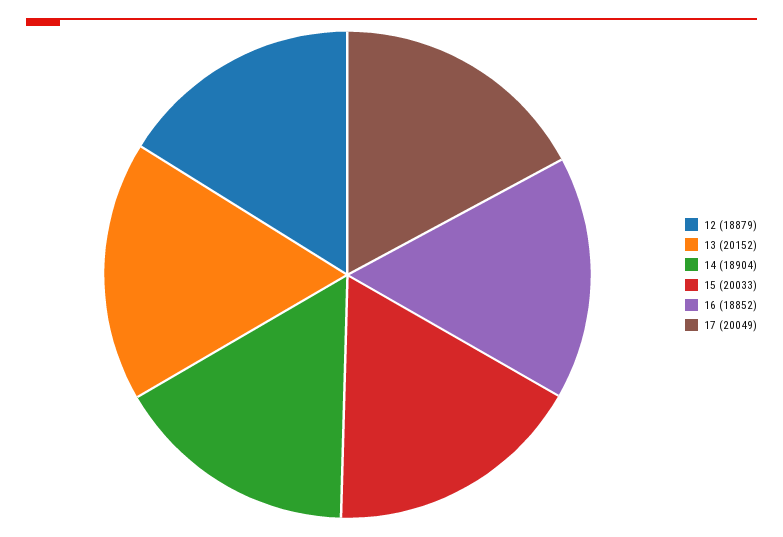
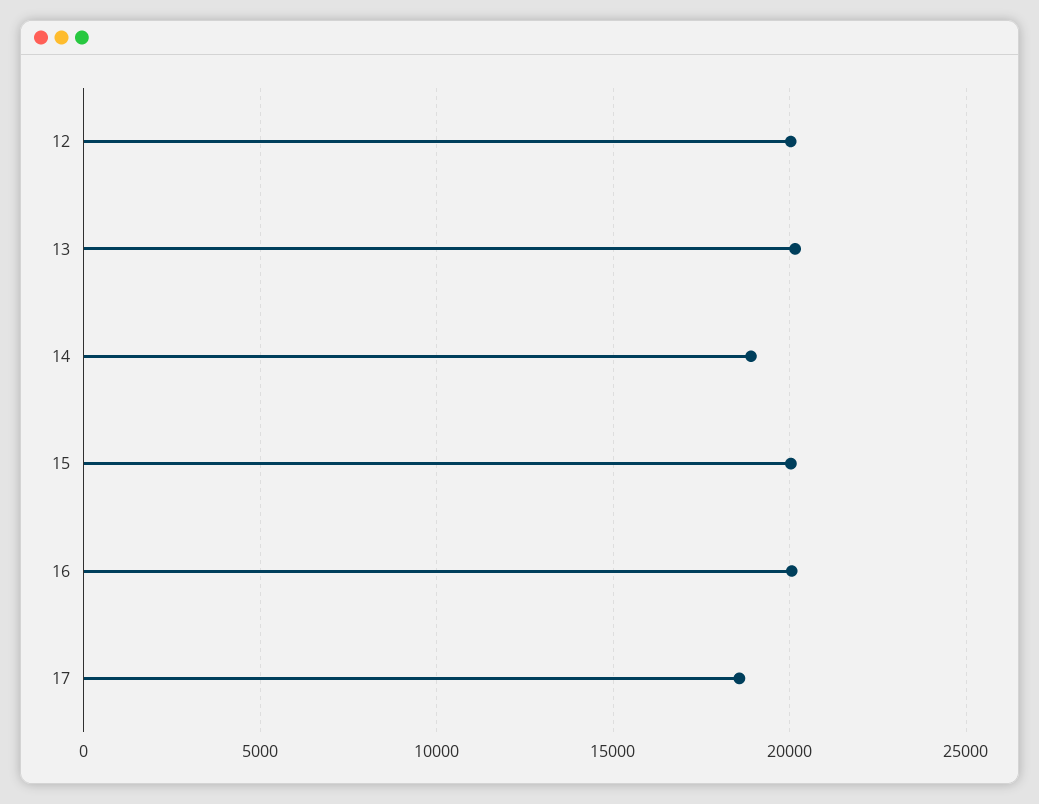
12: 18879 -> 20000
16: 18852 -> 20000
17: 20049 -> 18500

